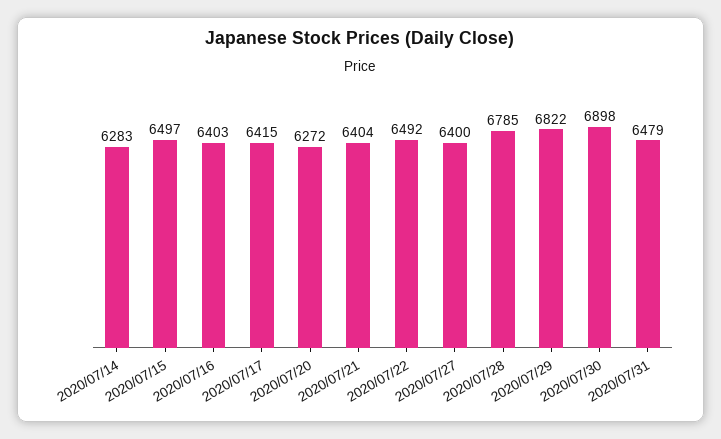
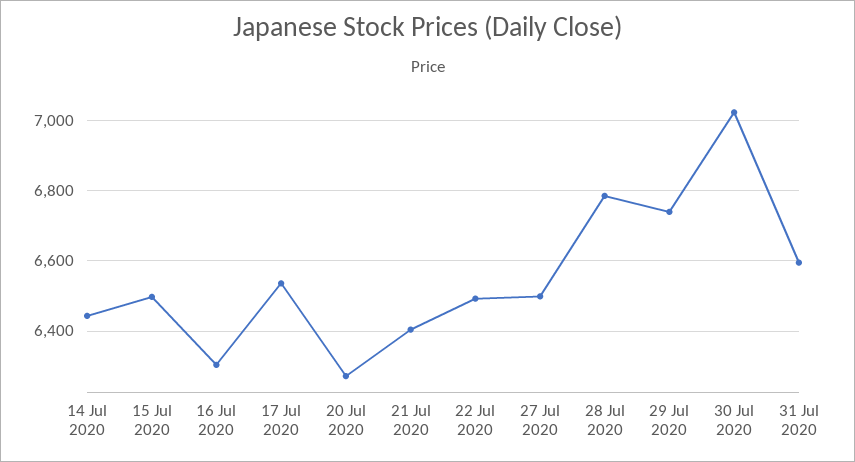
2020/07/14: 6283 -> 6440
2020/07/16: 6403 -> 6300
2020/07/17: 6415 -> 6540
2020/07/27: 6400 -> 6500
2020/07/29: 6822 -> 6740
2020/07/30: 6898 -> 7020
2020/07/31: 6479 -> 6600

